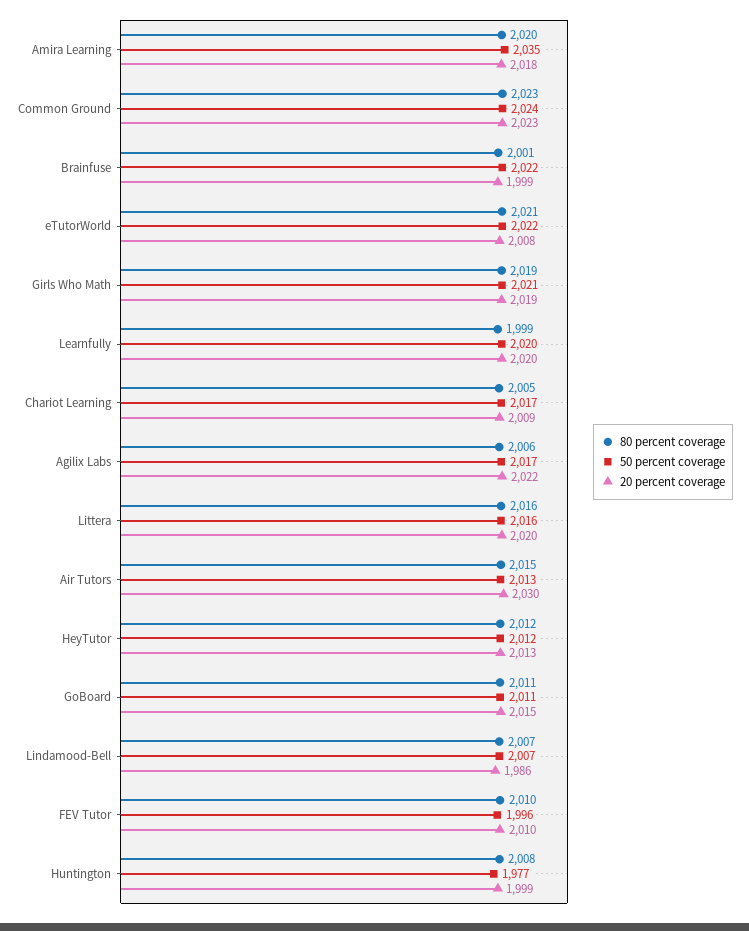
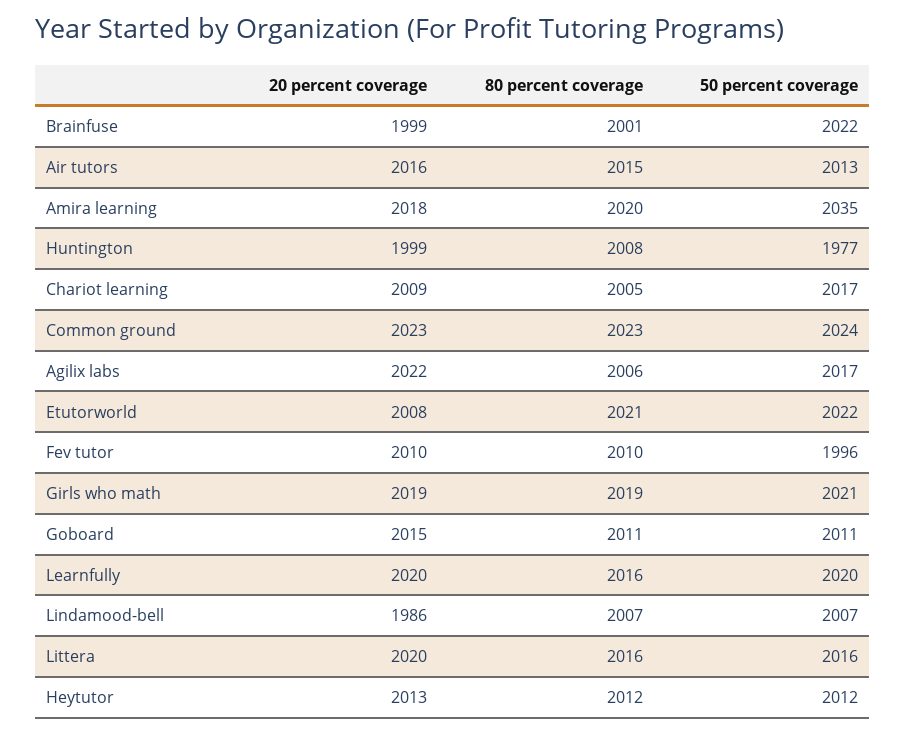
80 percent coverage, Learnfully: 1999 -> 2016
20 percent coverage, Air Tutors: 2030 -> 2016

